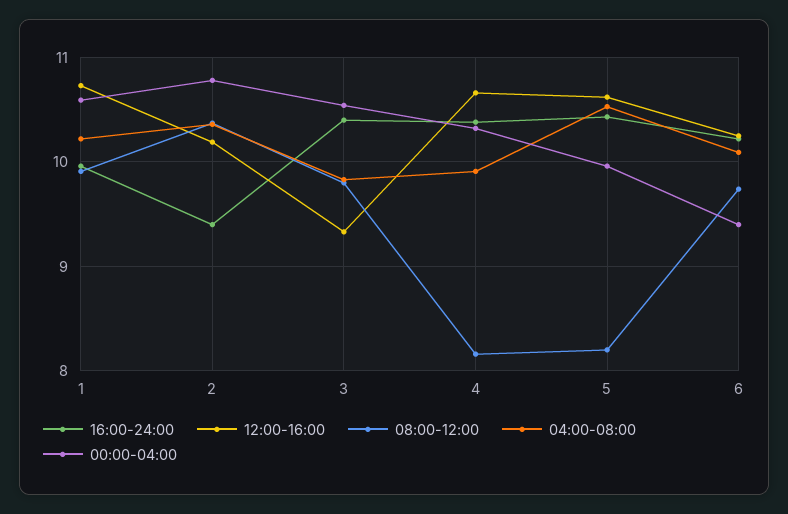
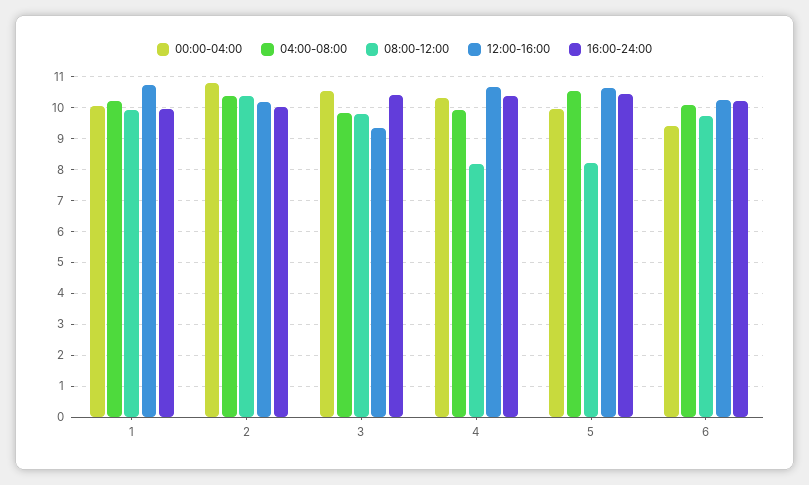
00:00-04:00, 1: 10.6 -> 10
16:00-24:00, 2: 9.4 -> 10

